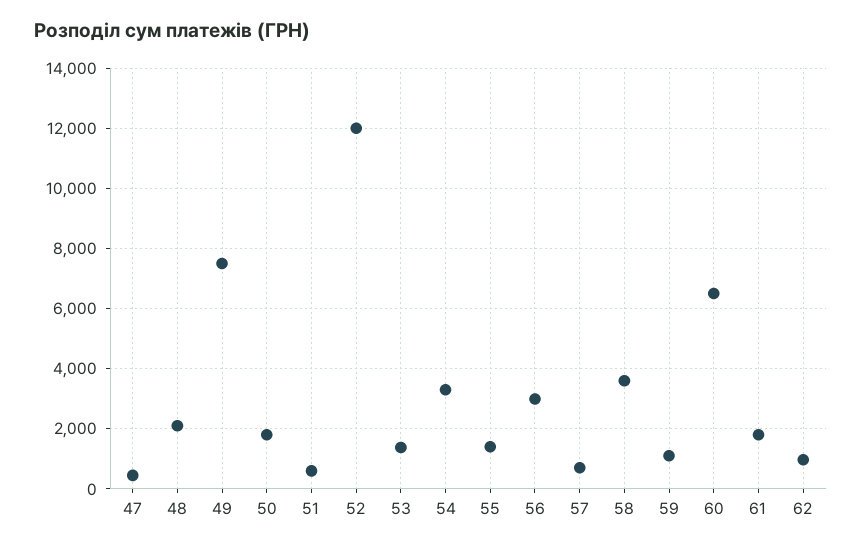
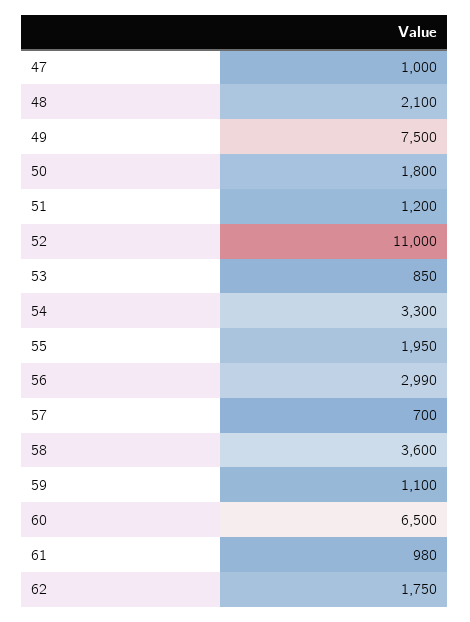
47: 400 -> 1000
51: 600 -> 1200
52: 12000 -> 11000
53: 1400 -> 850
55: 1400 -> 1950
61: 1800 -> 980
62: 1000 -> 1750

